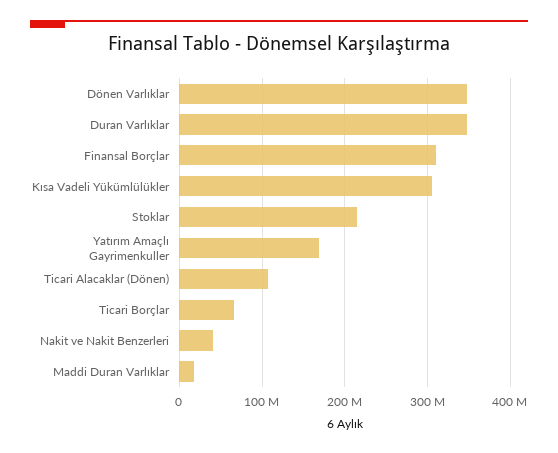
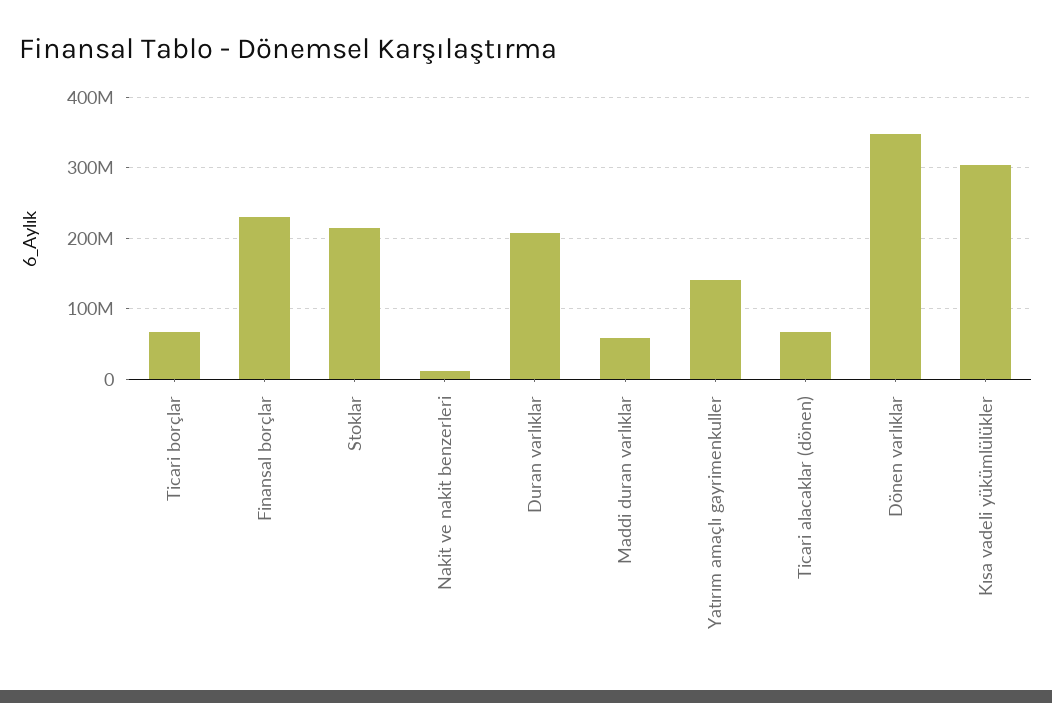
Duran Varlıklar: 350000000 -> 210000000
Finansal Borçlar: 310000000 -> 230000000
Yatırım Amaçlı Gayrimenkuller: 170000000 -> 140000000
Ticari Alacaklar (Dönen): 110000000 -> 70000000
Nakit ve Nakit Benzerleri: 40000000 -> 10000000
Maddi Duran Varlıklar: 20000000 -> 60000000

